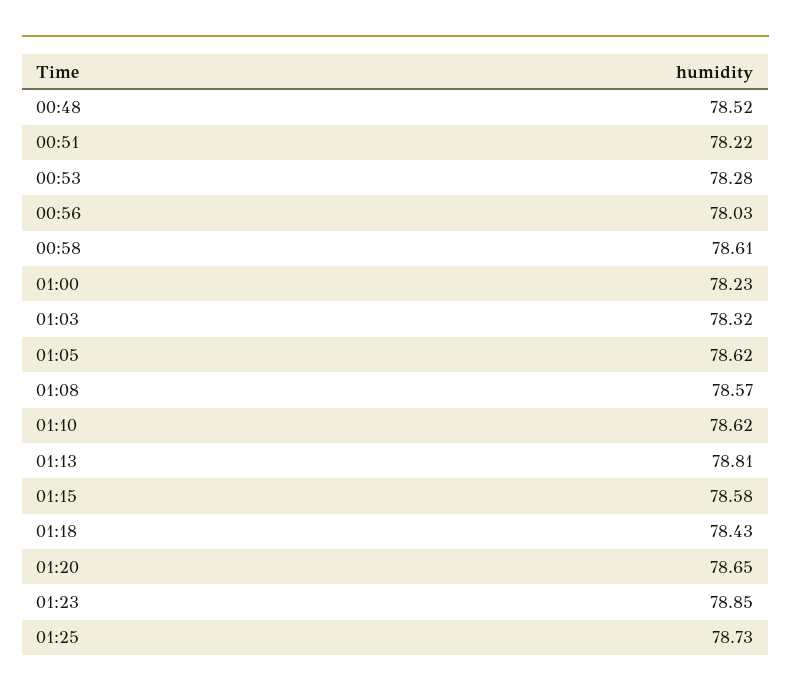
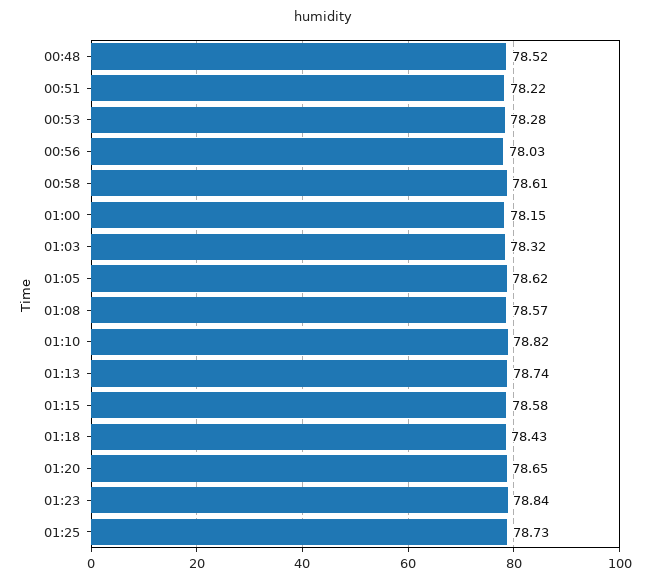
01:00: 78.23 -> 78.15
01:10: 78.62 -> 78.82
01:13: 78.81 -> 78.74
01:23: 78.85 -> 78.84

